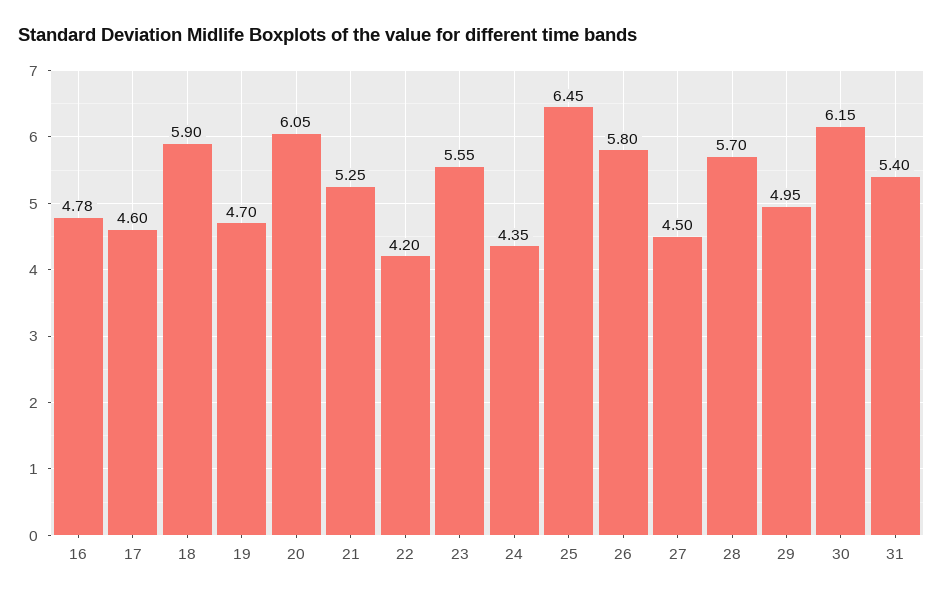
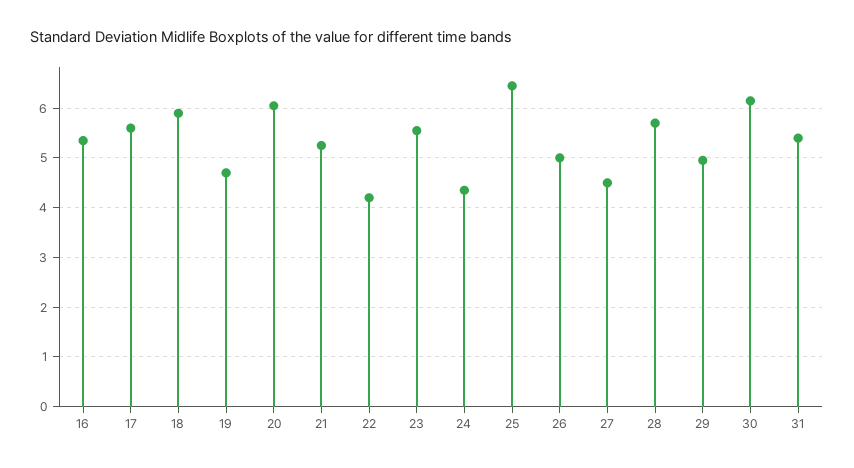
16: 4.78 -> 5.4
17: 4.6 -> 5.6
26: 5.8 -> 5

